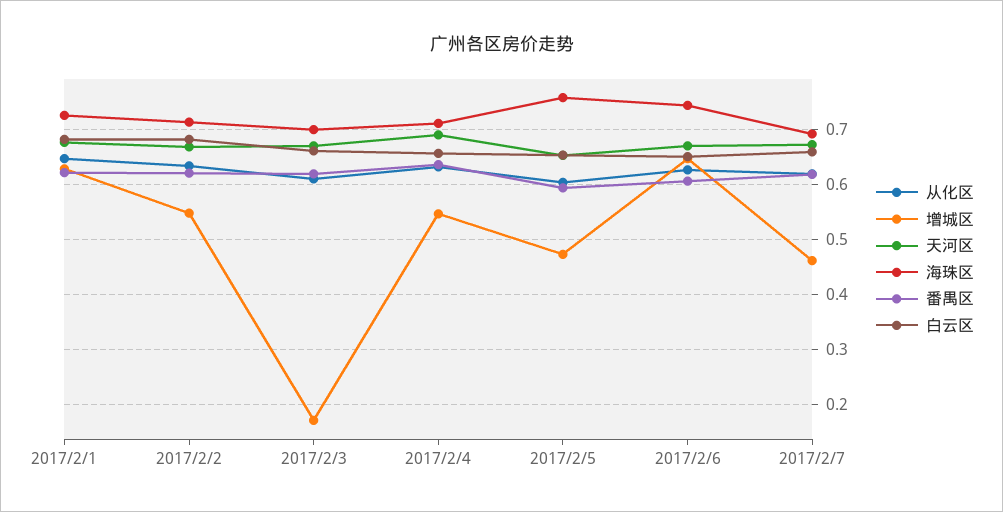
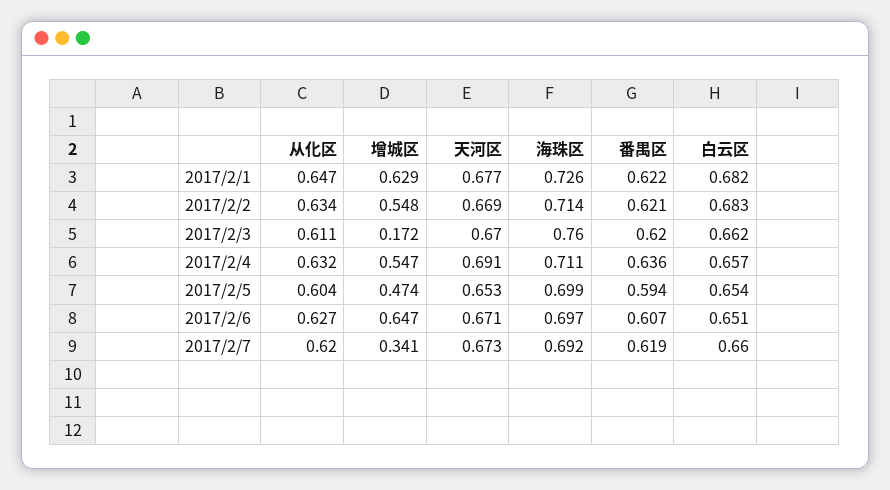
海珠区, 2017/2/3: 0.7 -> 0.76
海珠区, 2017/2/5: 0.76 -> 0.699
海珠区, 2017/2/6: 0.74 -> 0.697
增城区, 2017/2/7: 0.46 -> 0.341

